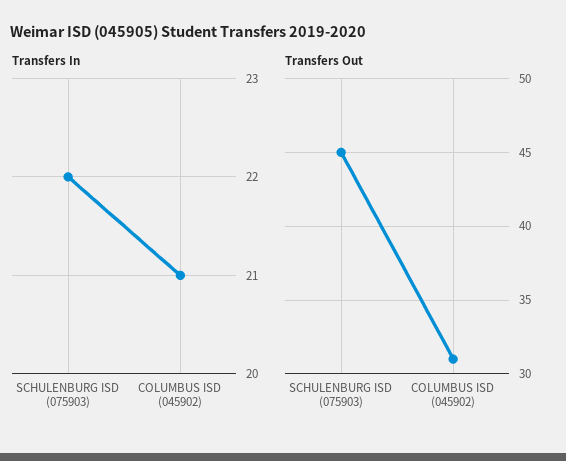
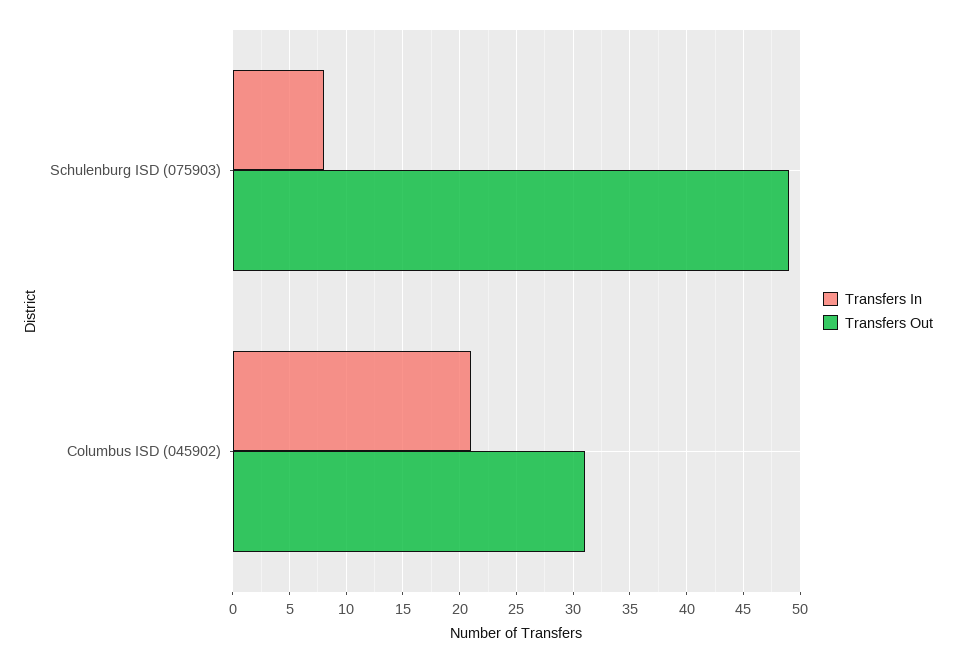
Transfers In, SCHULENBURG ISD (075903): 22 -> 8
Transfers Out, SCHULENBURG ISD (075903): 45 -> 49

